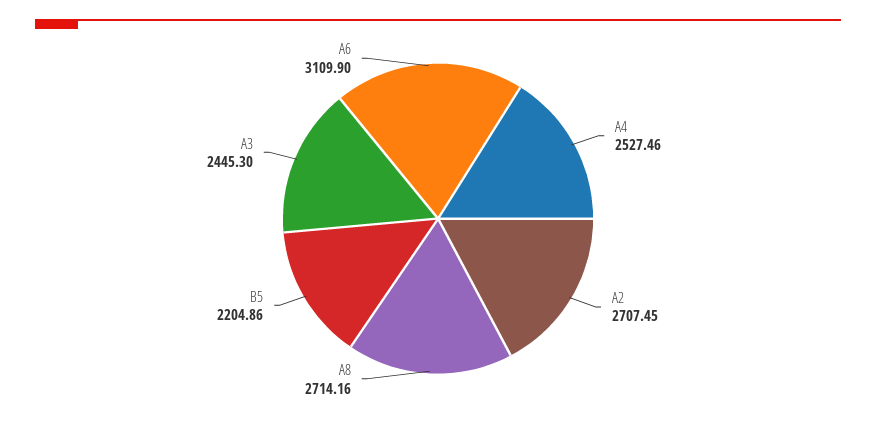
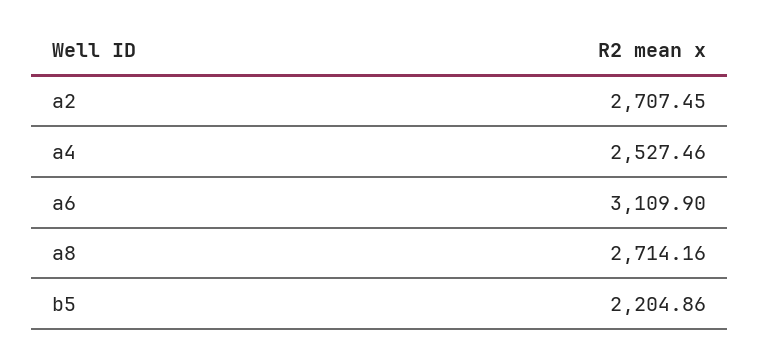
A3: 2445.3 -> none

